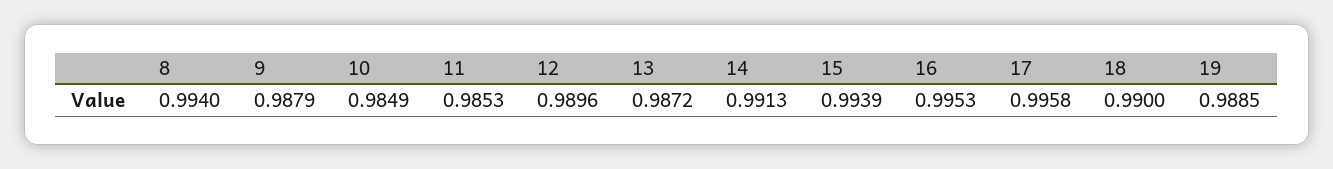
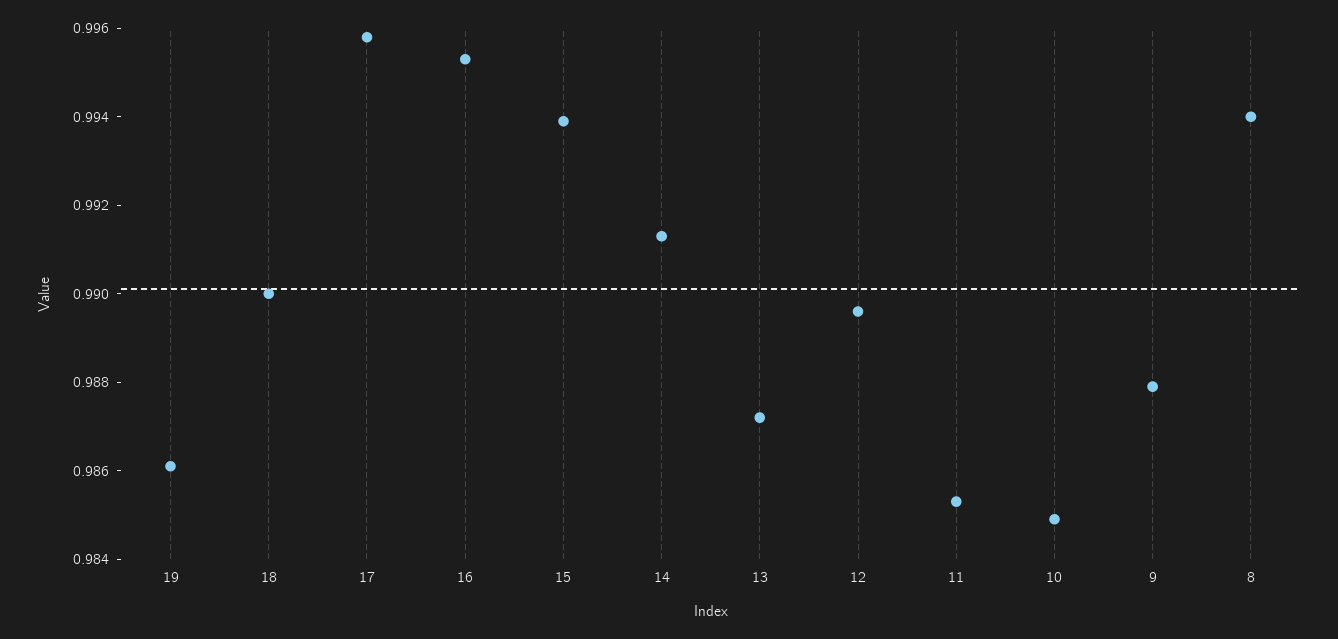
19: 0.9885 -> 0.986

